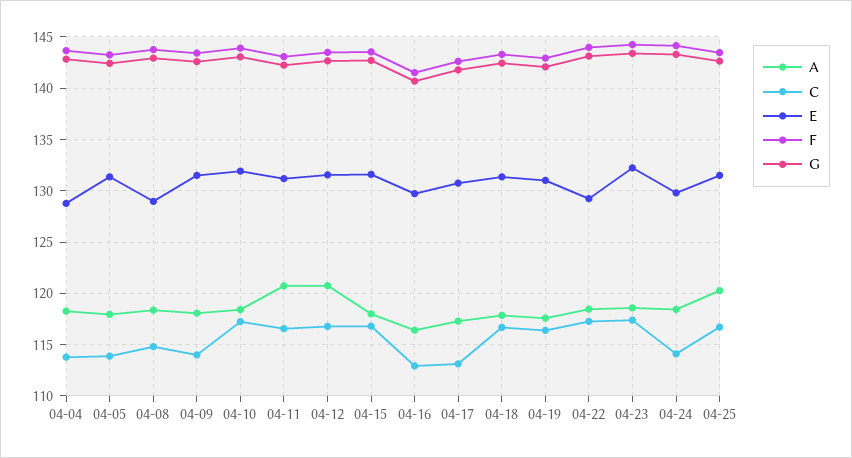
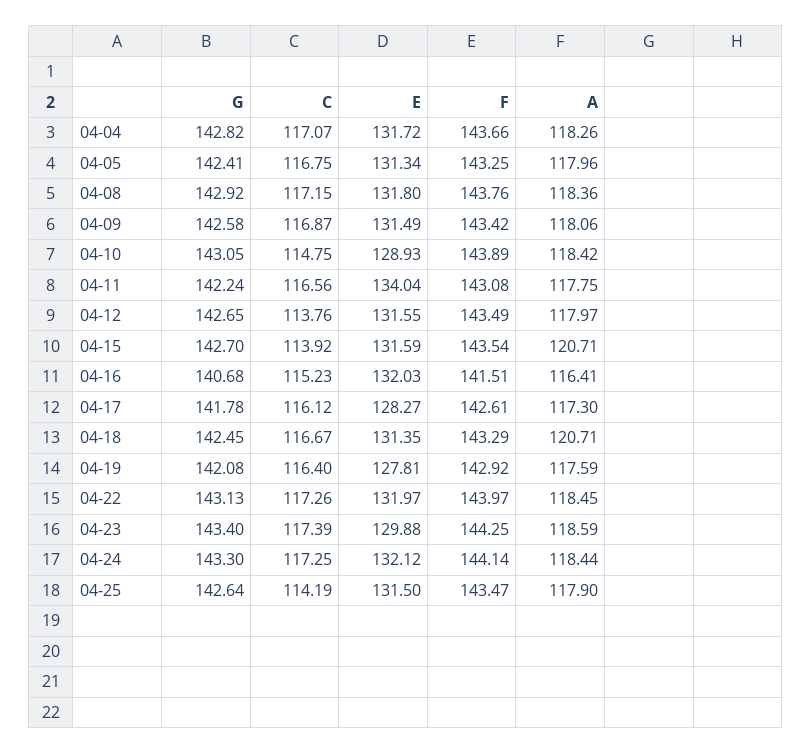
C, 04-04: 114 -> 117.07
E, 04-04: 129 -> 131.72
C, 04-05: 114 -> 116.75
C, 04-08: 115 -> 117.15
E, 04-08: 129 -> 131.8
C, 04-09: 114 -> 116.87
C, 04-10: 117 -> 114.75
E, 04-10: 132 -> 128.93
A, 04-11: 121 -> 117.75
E, 04-11: 131 -> 134.04
A, 04-12: 121 -> 117.97
C, 04-12: 117 -> 113.76
A, 04-15: 118 -> 120.71
C, 04-15: 117 -> 113.92
C, 04-16: 113 -> 115.23
E, 04-16: 130 -> 132.03
C, 04-17: 113 -> 116.12
E, 04-17: 131 -> 128.27
A, 04-18: 118 -> 120.71
E, 04-19: 131 -> 127.81
E, 04-22: 129 -> 131.97
E, 04-23: 132 -> 129.88
C, 04-24: 114 -> 117.25
E, 04-24: 130 -> 132.12
A, 04-25: 120 -> 117.9
C, 04-25: 117 -> 114.19

